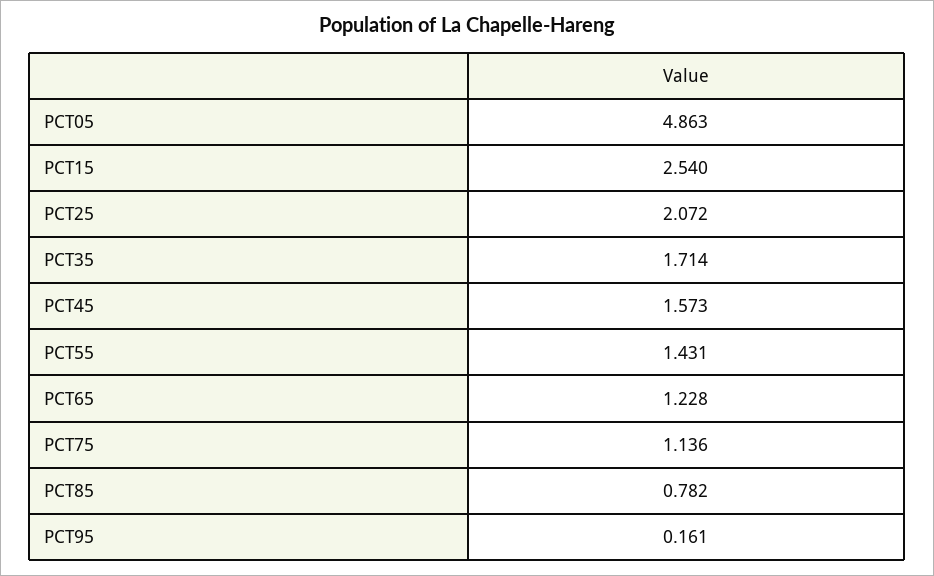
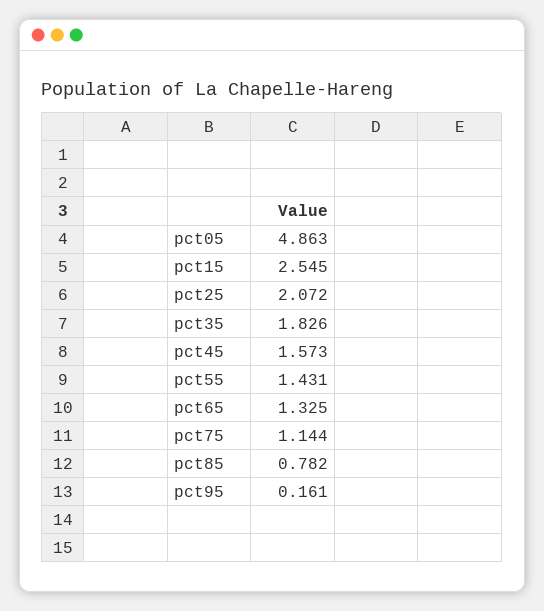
PCT15: 2.54 -> 2.545
PCT35: 1.714 -> 1.826
PCT65: 1.228 -> 1.325
PCT75: 1.136 -> 1.144

